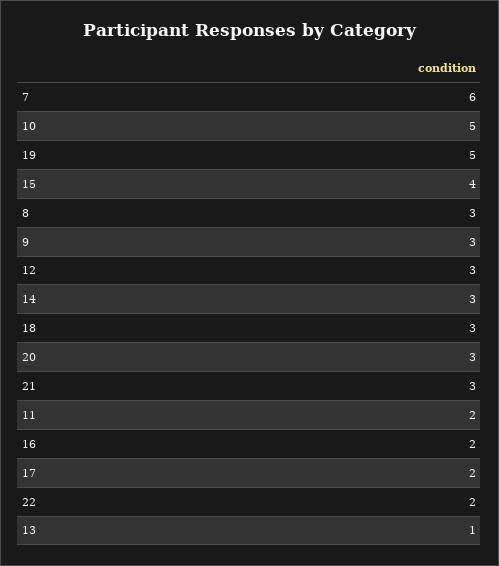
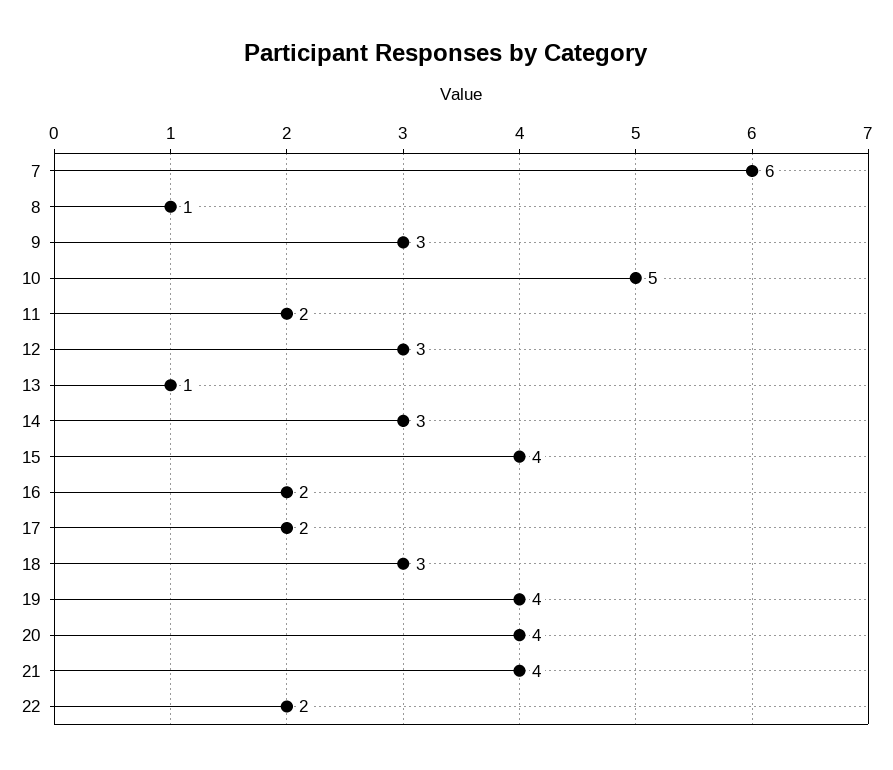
19: 5 -> 4
8: 3 -> 1
20: 3 -> 4
21: 3 -> 4

